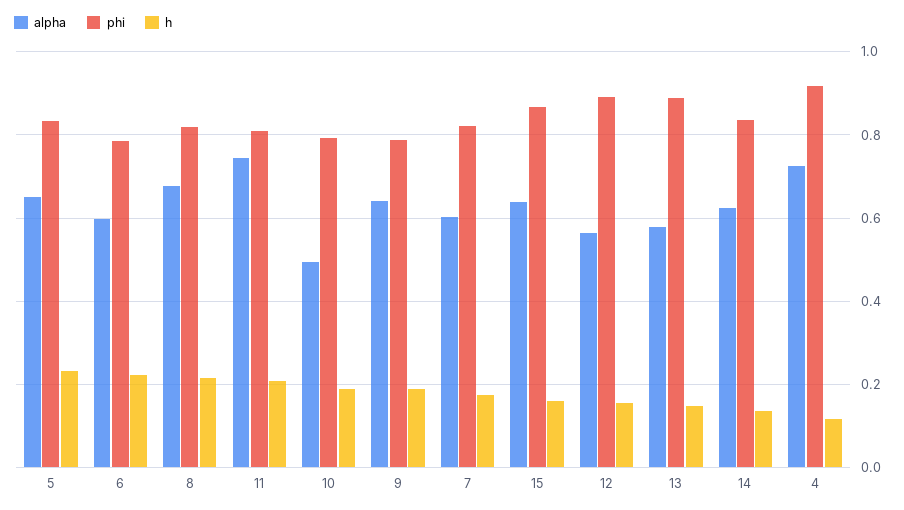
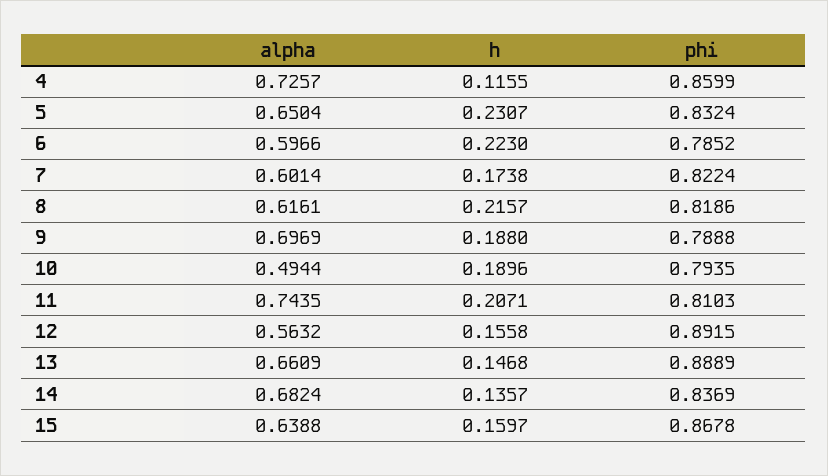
alpha, 8: 0.68 -> 0.6161
alpha, 9: 0.64 -> 0.6969
alpha, 13: 0.58 -> 0.6609
alpha, 14: 0.62 -> 0.6824
phi, 4: 0.92 -> 0.8599

